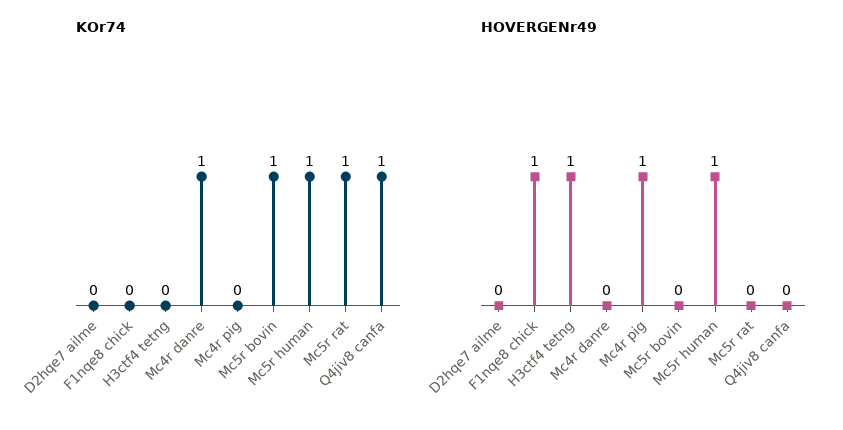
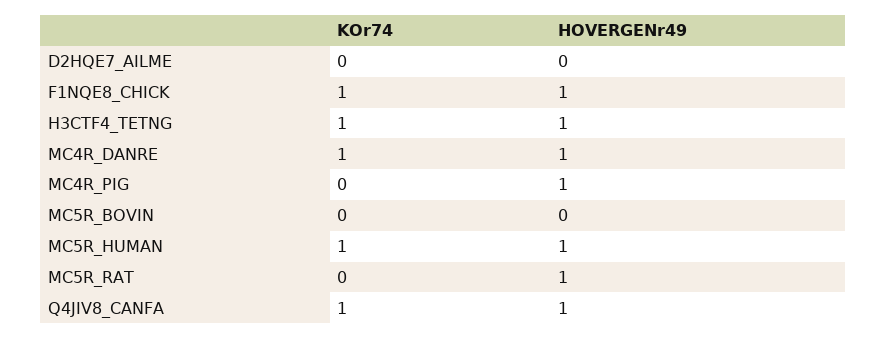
KOr74, F1nqe8 chick: 0 -> 1
KOr74, H3ctf4 tetng: 0 -> 1
KOr74, Mc5r bovin: 1 -> 0
KOr74, Mc5r rat: 1 -> 0
HOVERGENr49, Mc4r danre: 0 -> 1
HOVERGENr49, Mc5r rat: 0 -> 1
HOVERGENr49, Q4jiv8 canfa: 0 -> 1

